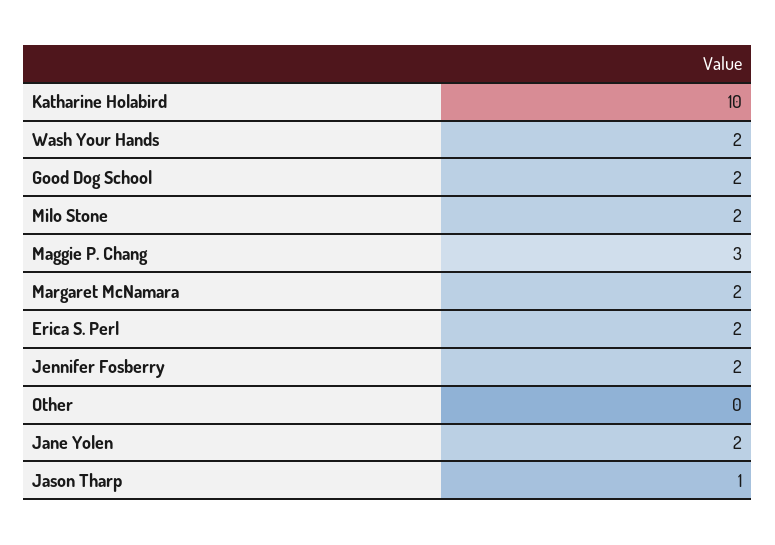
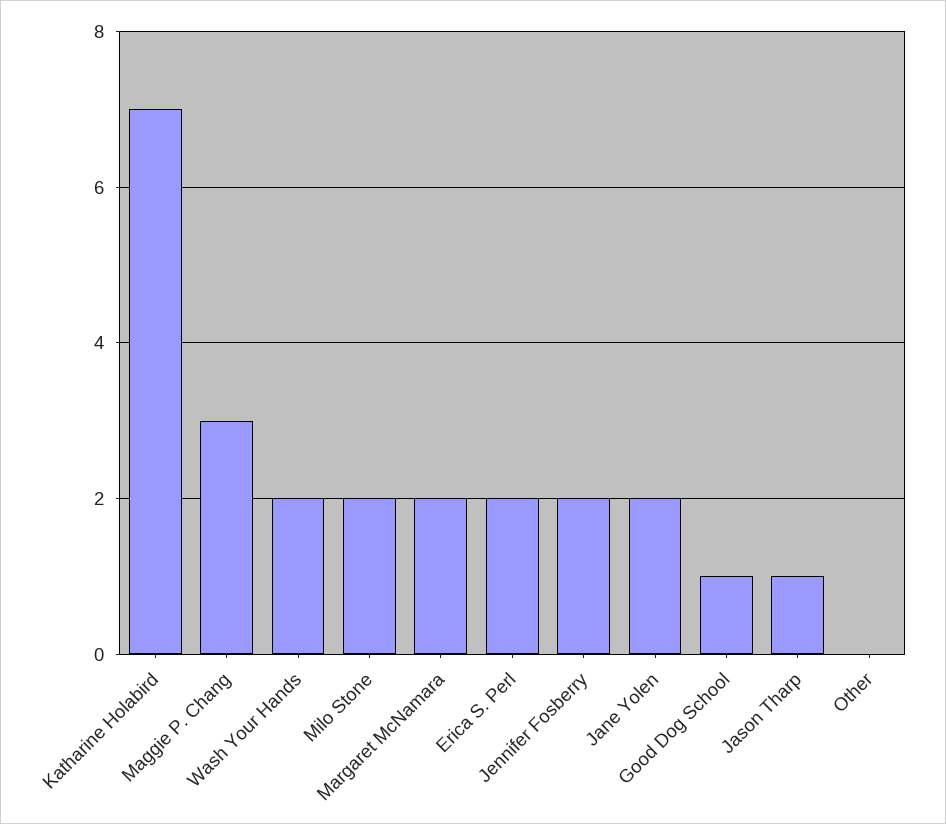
Katharine Holabird: 10 -> 7
Good Dog School: 2 -> 1

